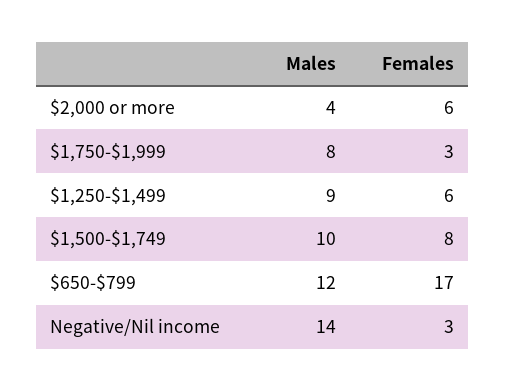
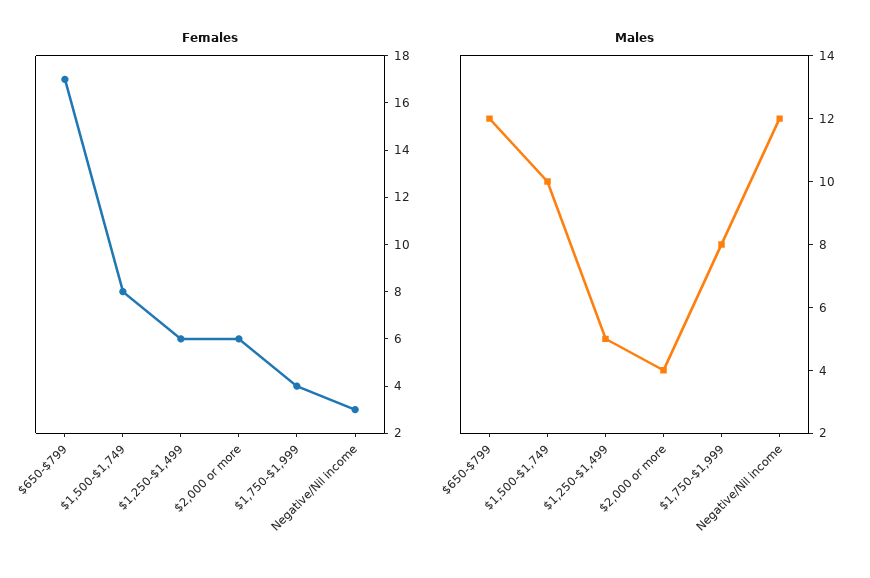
Females, $1,750-$1,999: 3 -> 4
Males, $1,250-$1,499: 9 -> 5
Males, Negative/Nil income: 14 -> 12

